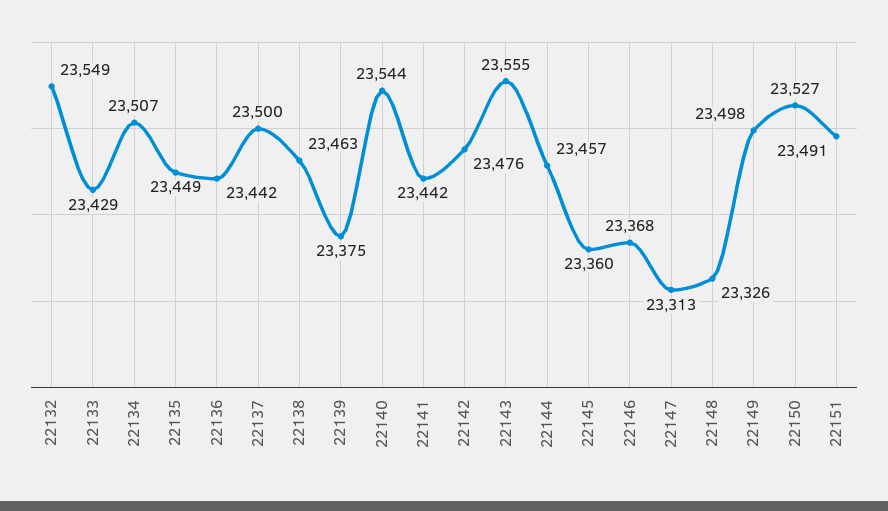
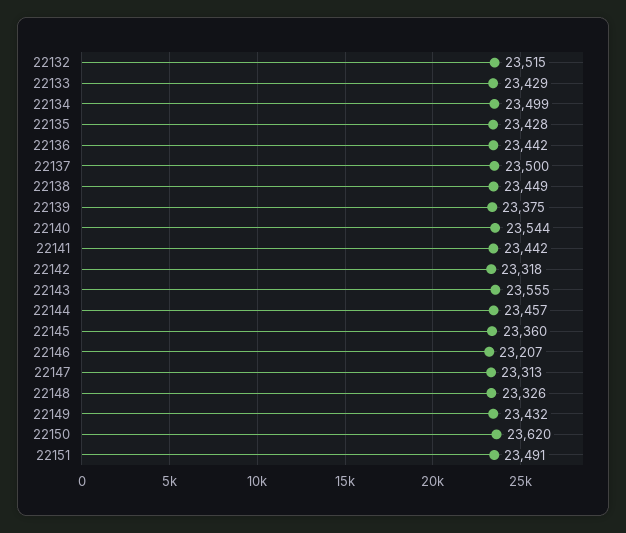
22132: 23549 -> 23515
22134: 23507 -> 23499
22135: 23449 -> 23428
22138: 23463 -> 23449
22142: 23476 -> 23318
22146: 23368 -> 23207
22149: 23498 -> 23432
22150: 23527 -> 23620

